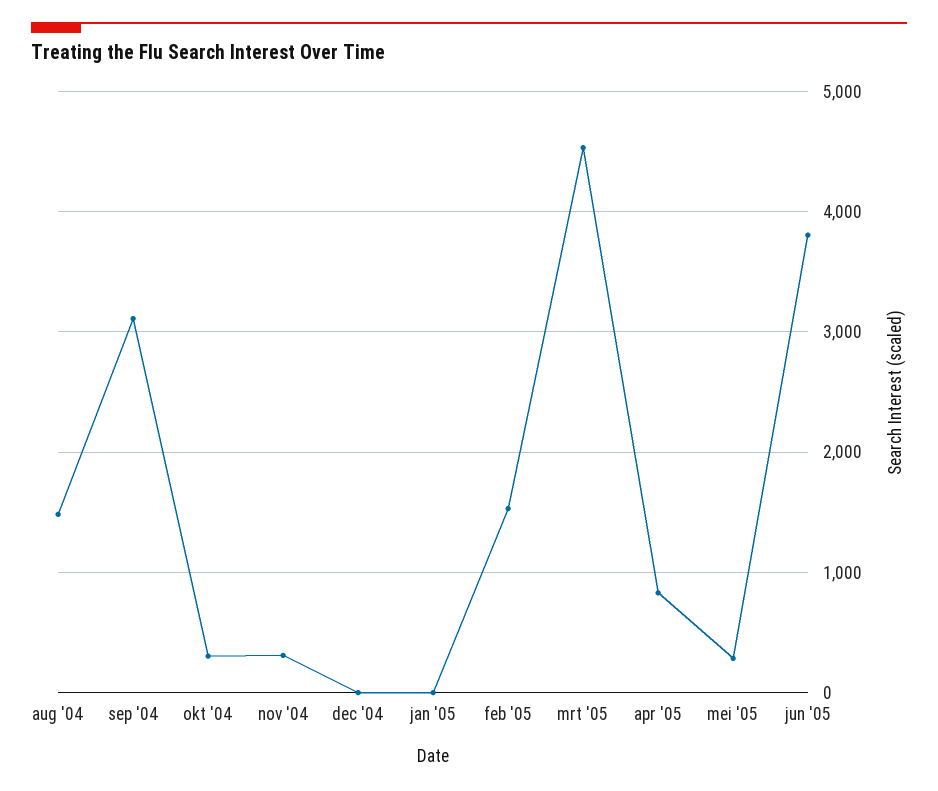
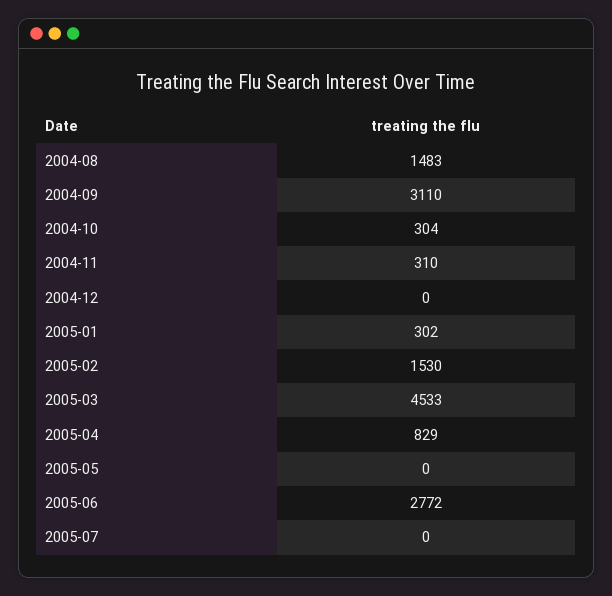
jan '05: 0 -> 302
mei '05: 300 -> 0
jun '05: 3800 -> 2772
2005-07: none -> 0

